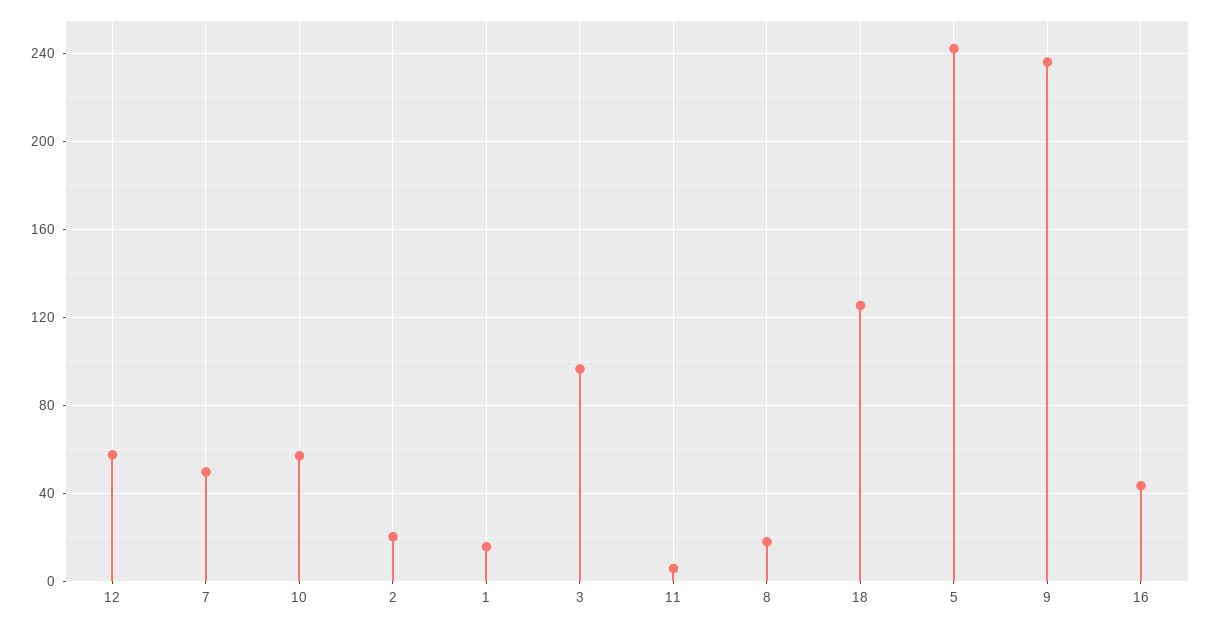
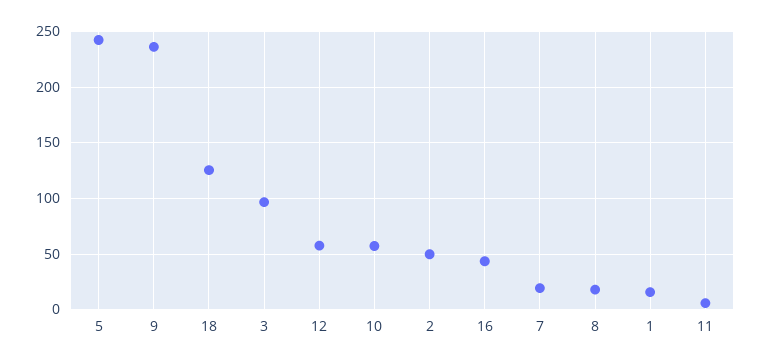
7: 50 -> 20
2: 20 -> 50

